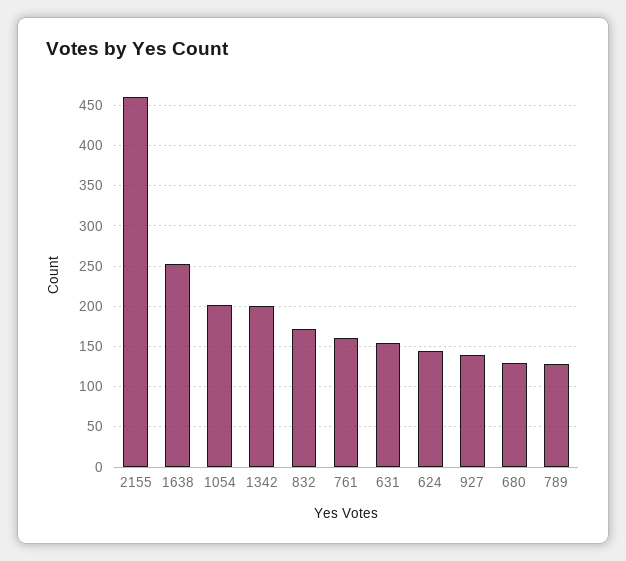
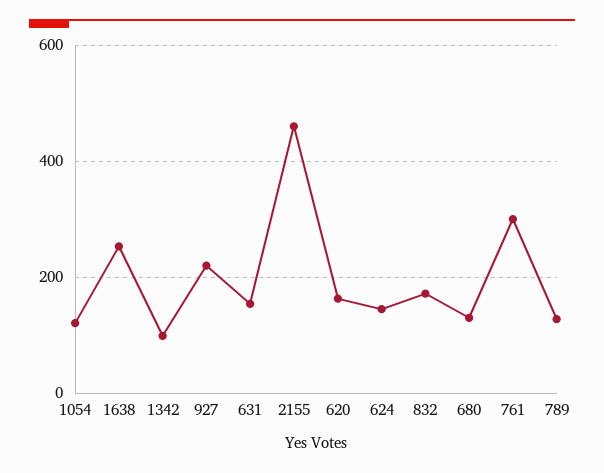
1054: 200 -> 120
1342: 200 -> 100
761: 160 -> 300
927: 140 -> 220
620: none -> 160

